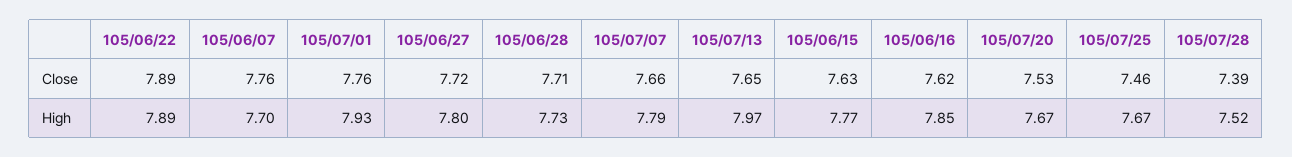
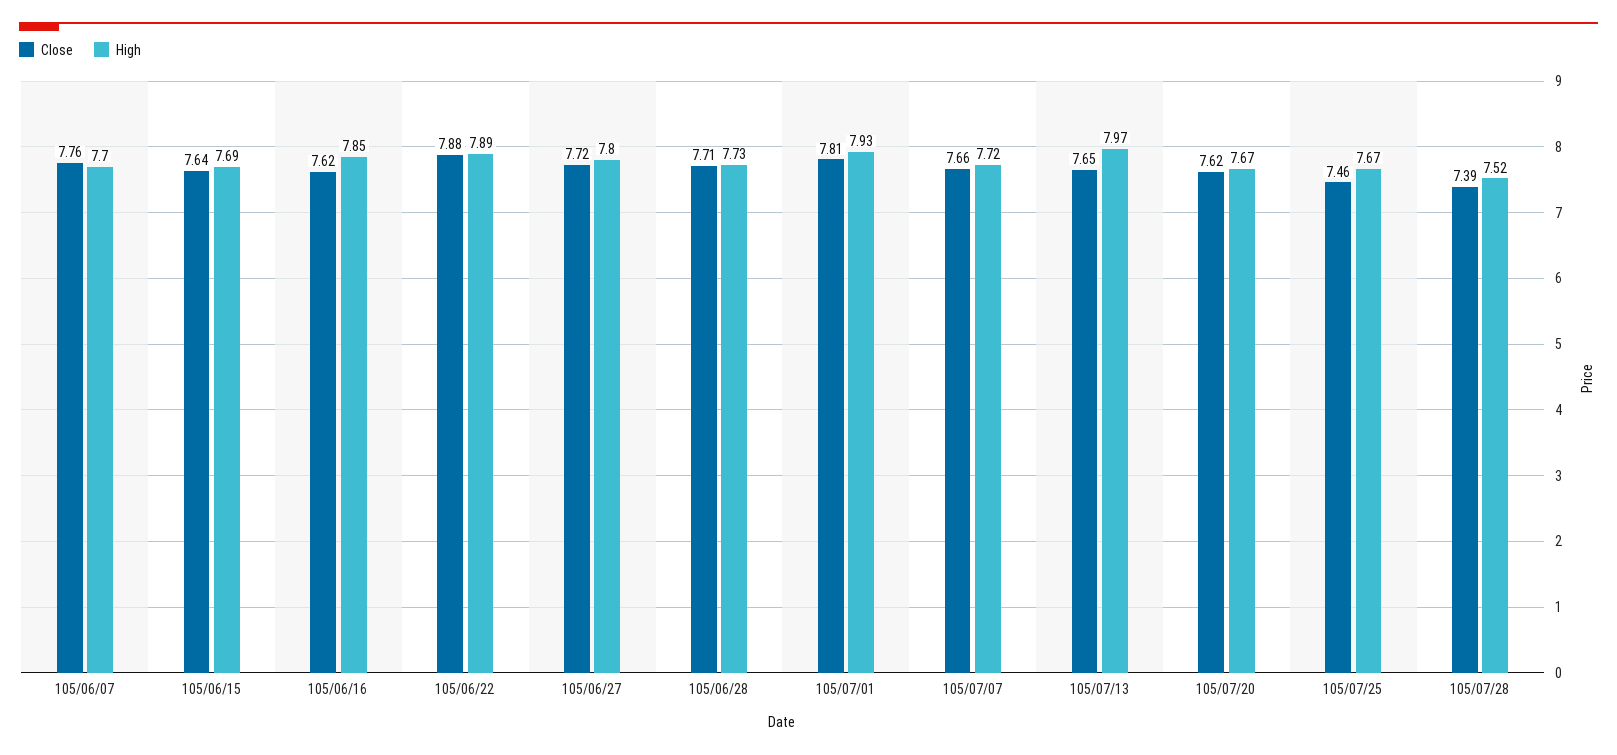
Close, 105/06/22: 7.89 -> 7.88
Close, 105/07/01: 7.76 -> 7.81
Close, 105/06/15: 7.63 -> 7.64
Close, 105/07/20: 7.53 -> 7.62
High, 105/07/07: 7.79 -> 7.72
High, 105/06/15: 7.77 -> 7.69

